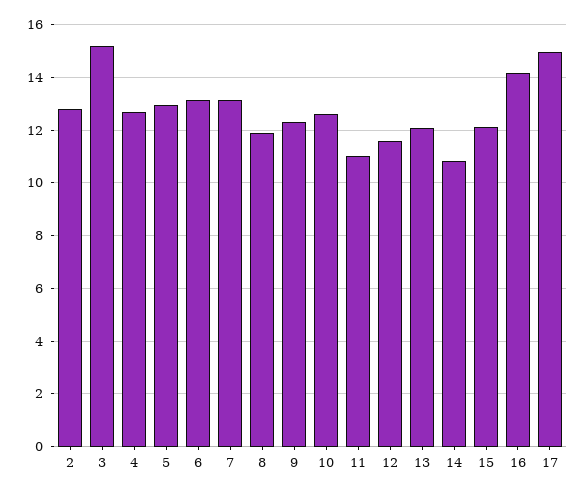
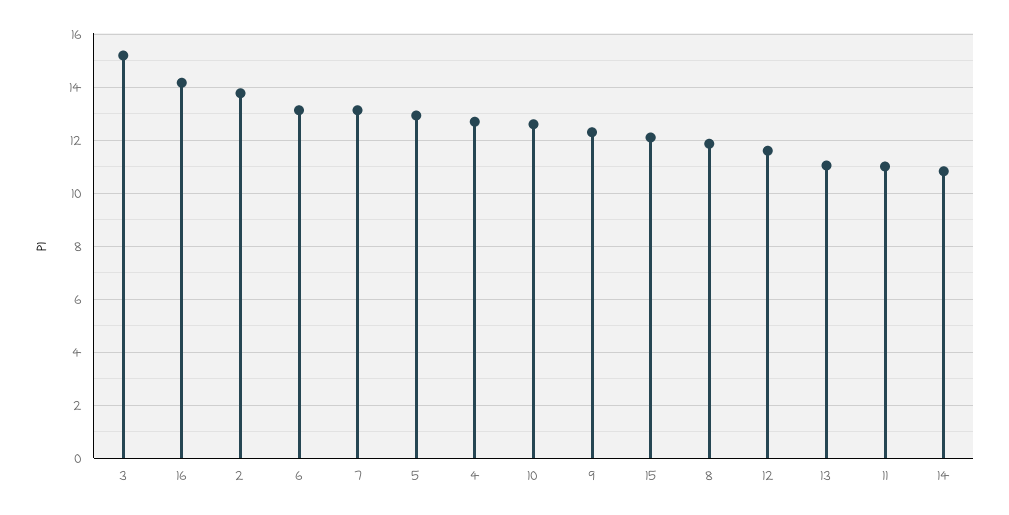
2: 12.75 -> 13.75
13: 12 -> 11
17: 15 -> none

